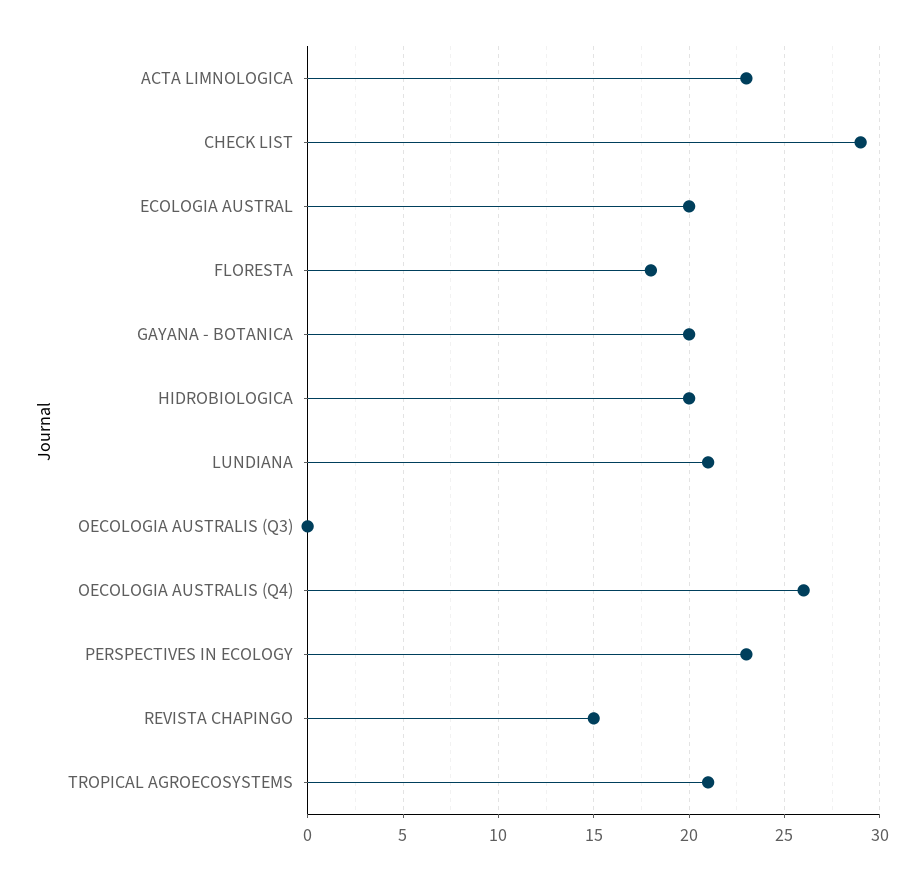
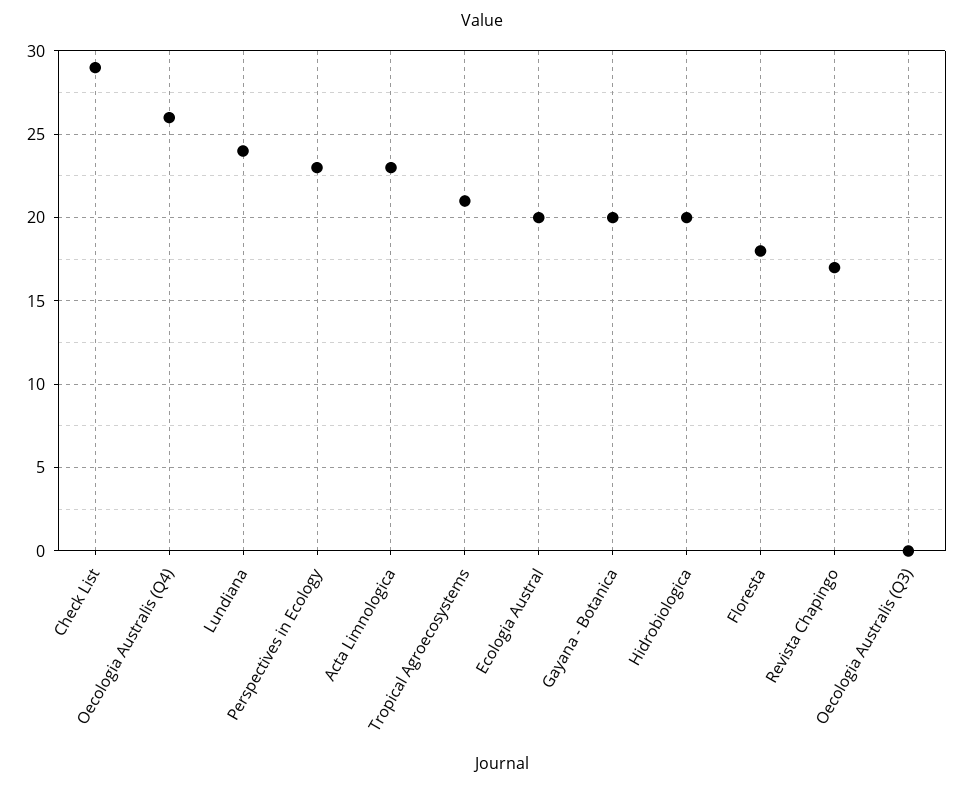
LUNDIANA: 21 -> 24
REVISTA CHAPINGO: 15 -> 17

